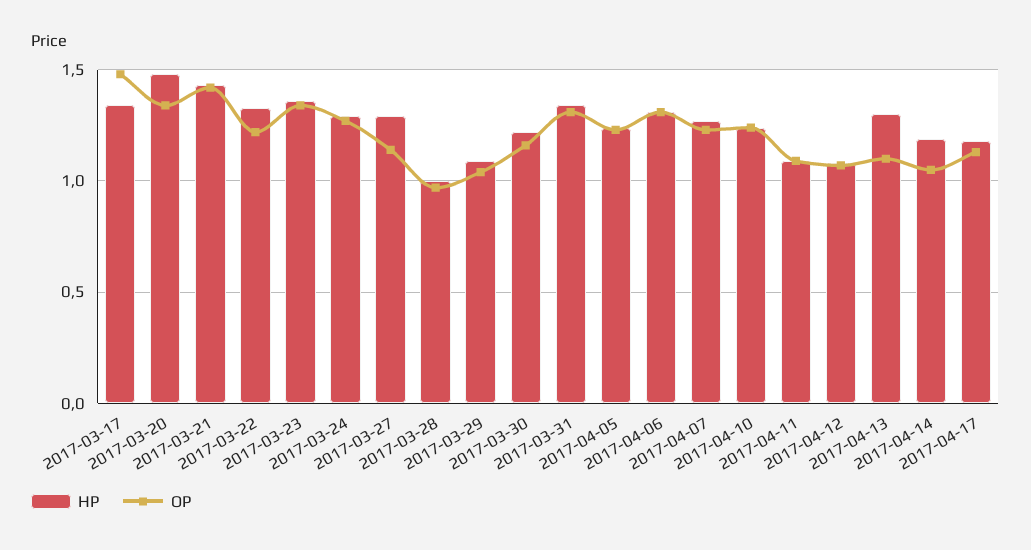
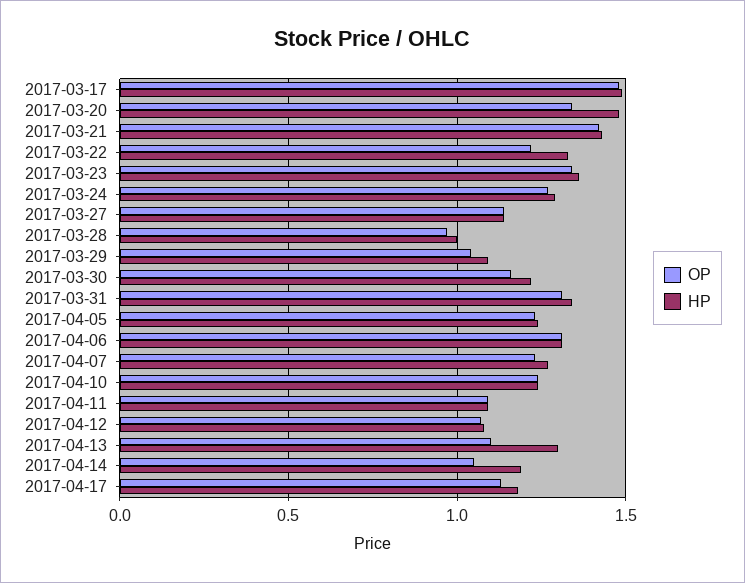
HP, 2017-03-17: 1.35 -> 1.5
HP, 2017-03-27: 1.3 -> 1.15

